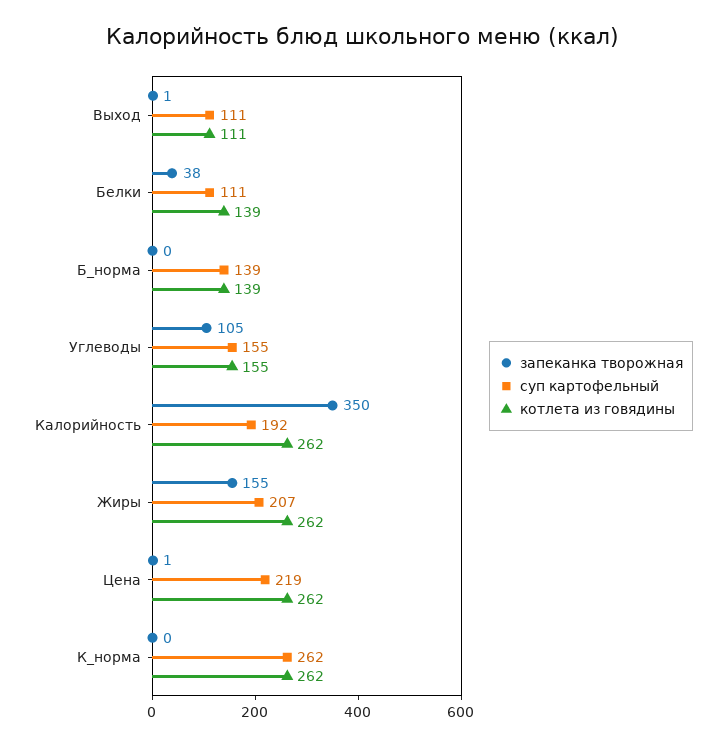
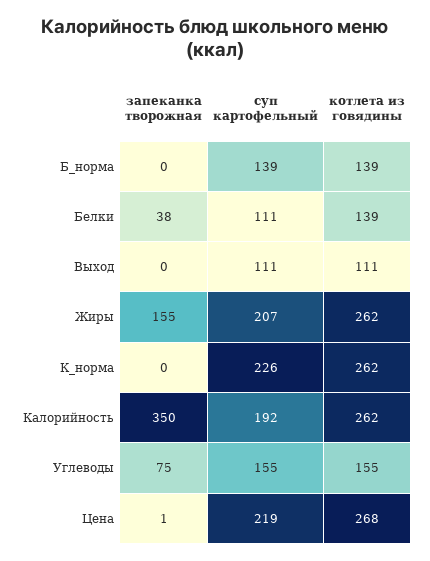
запеканка творожная, Выход: 1 -> 0
запеканка творожная, Углеводы: 105 -> 75
котлета из говядины, Цена: 262 -> 268
суп картофельный, К_норма: 262 -> 226

